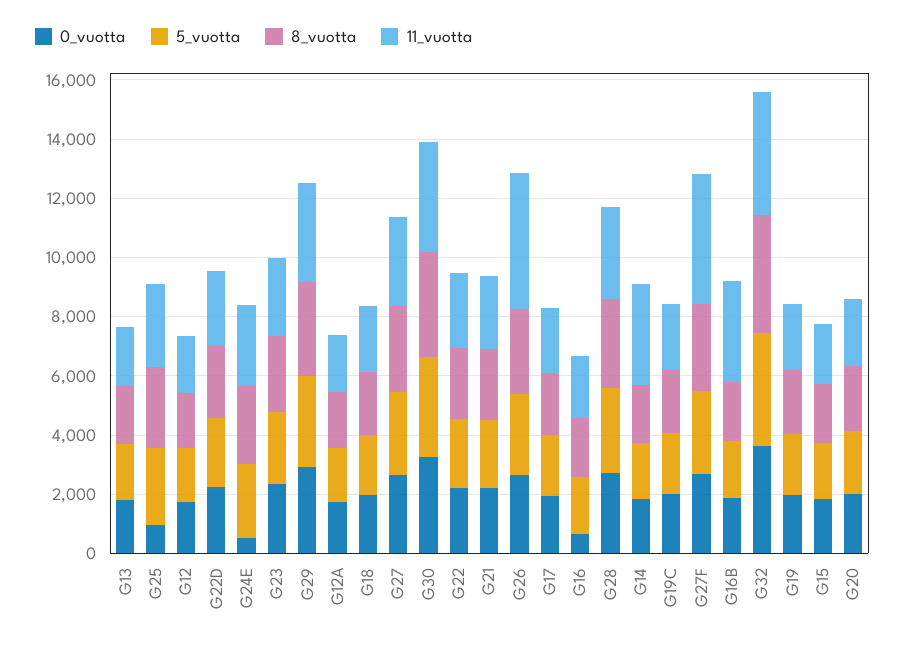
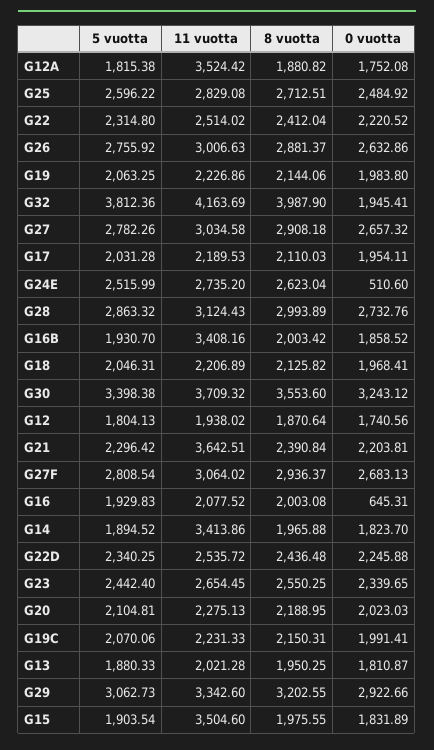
0_vuotta, G25: 1000 -> 2484.92
11_vuotta, G12A: 2000 -> 3524.42
11_vuotta, G21: 2500 -> 3642.51
11_vuotta, G26: 4500 -> 3006.63
11_vuotta, G27F: 4500 -> 3064.02
0_vuotta, G32: 3500 -> 1945.41
11_vuotta, G15: 2000 -> 3504.6

